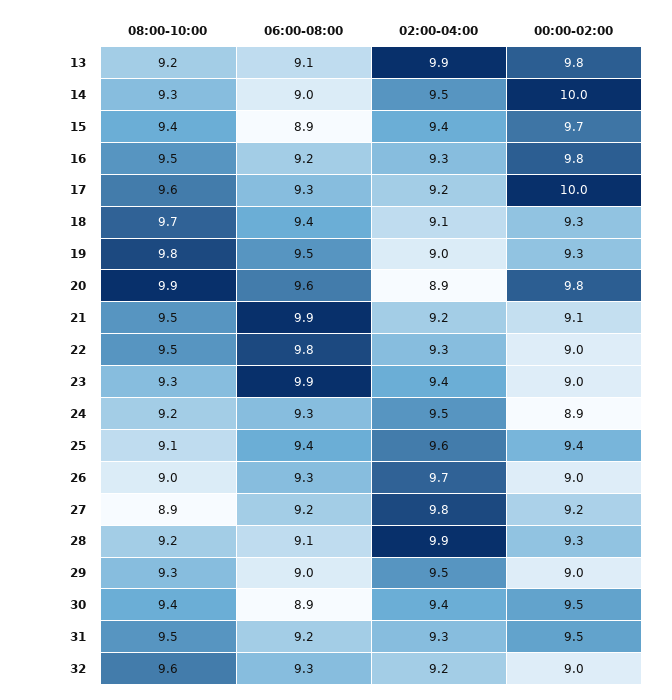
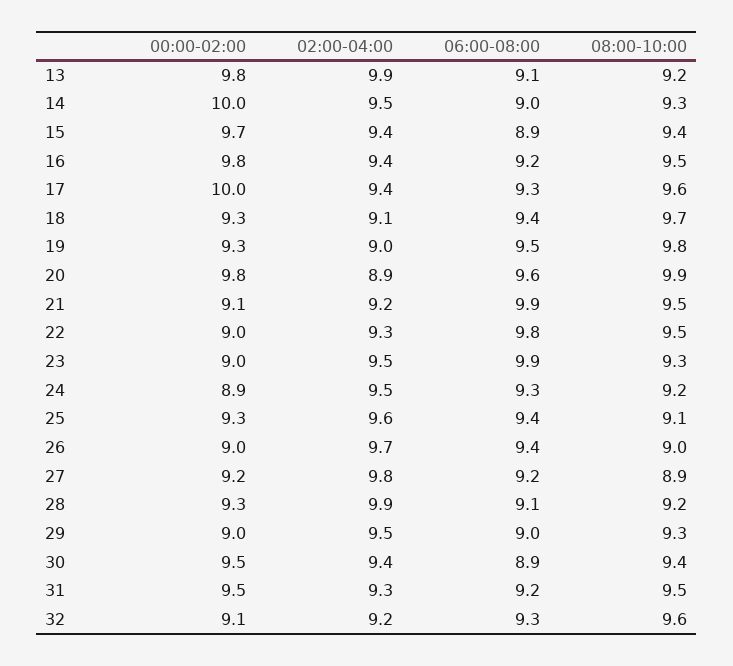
02:00-04:00, 16: 9.3 -> 9.4
02:00-04:00, 17: 9.2 -> 9.4
02:00-04:00, 23: 9.4 -> 9.5
00:00-02:00, 25: 9.4 -> 9.3
06:00-08:00, 26: 9.3 -> 9.4
00:00-02:00, 32: 9 -> 9.1

